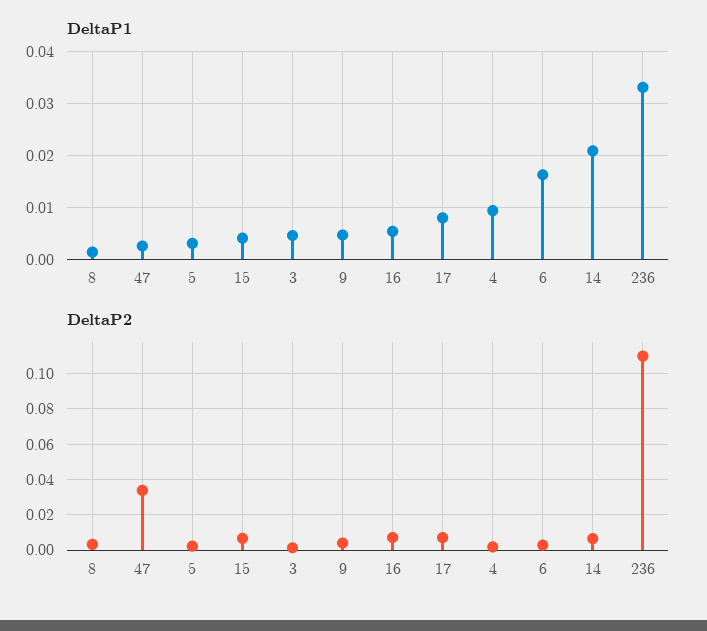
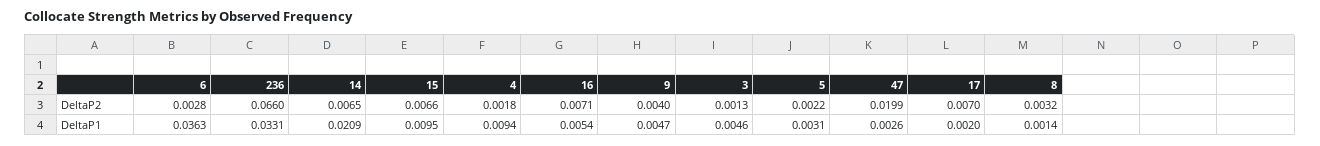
DeltaP1, 15: 0.004 -> 0.0095
DeltaP1, 17: 0.008 -> 0.002
DeltaP1, 6: 0.016 -> 0.0363
DeltaP2, 47: 0.035 -> 0.0199
DeltaP2, 236: 0.11 -> 0.066

